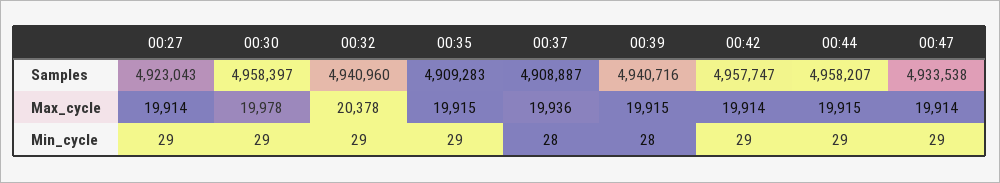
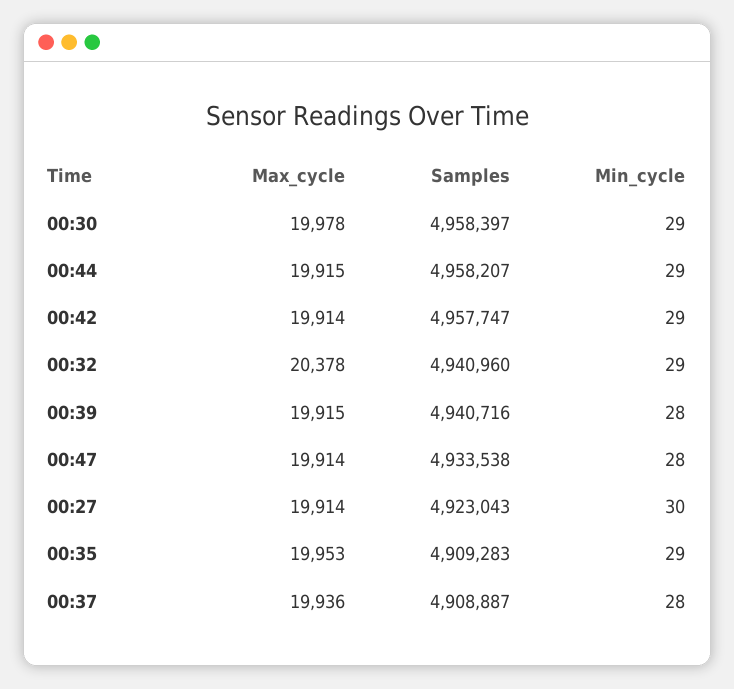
00:35, Max_cycle: 19915 -> 19953
00:27, Min_cycle: 29 -> 30
00:47, Min_cycle: 29 -> 28

